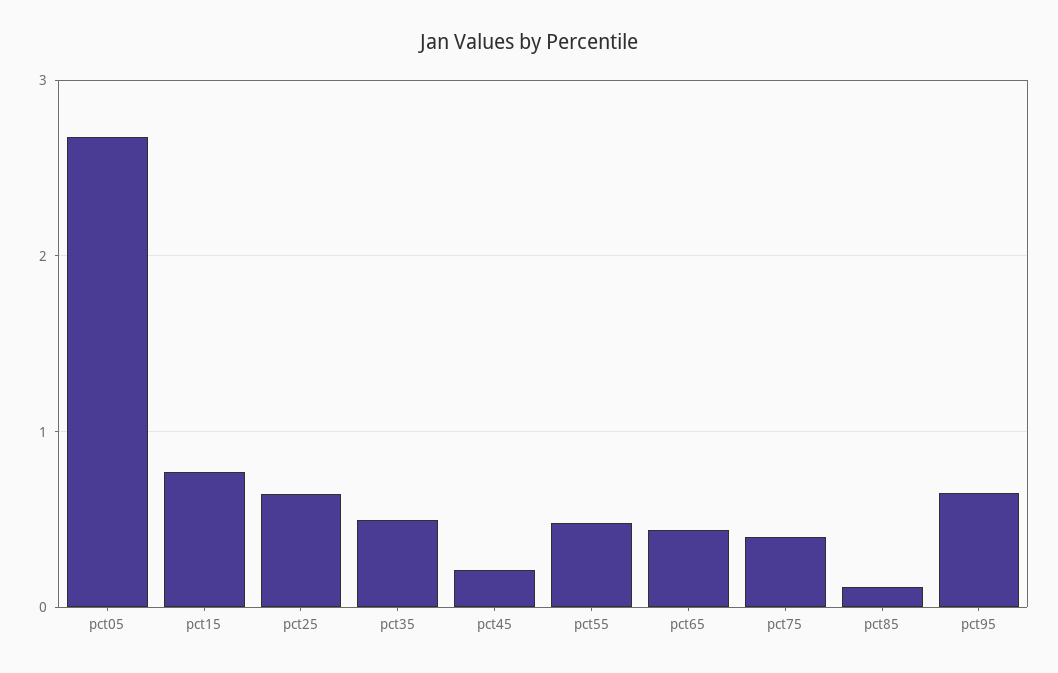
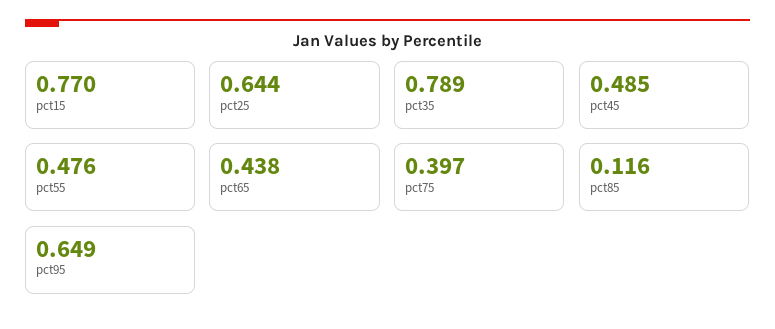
pct05: 2.7 -> none
pct35: 0.5 -> 0.789
pct45: 0.2 -> 0.485

